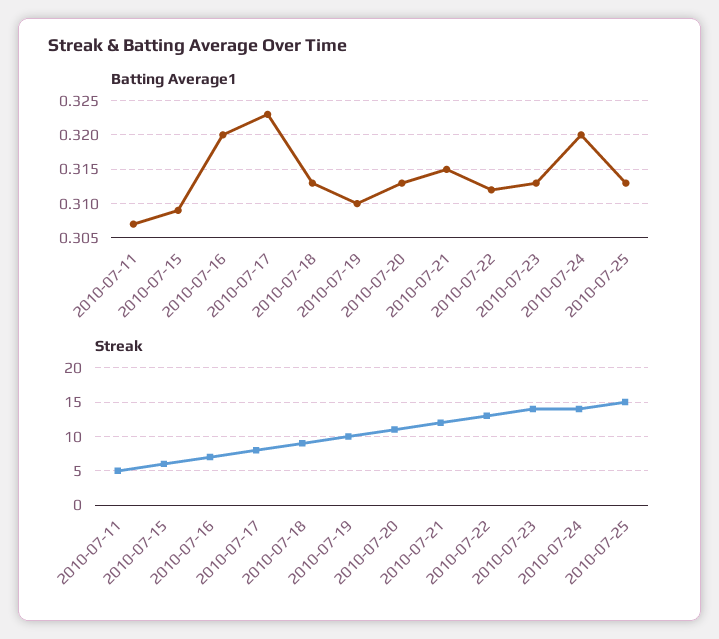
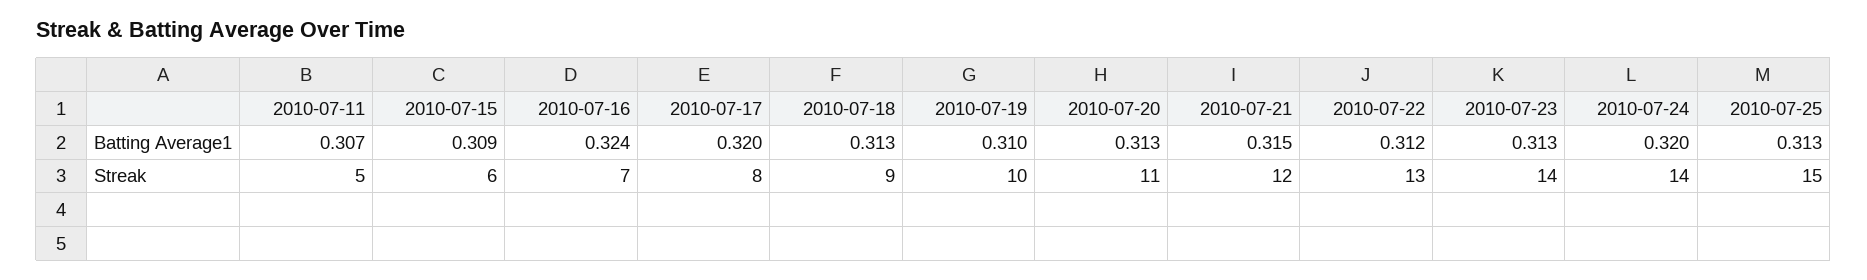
Batting Average1, 2010-07-16: 0.32 -> 0.324
Batting Average1, 2010-07-17: 0.323 -> 0.32

